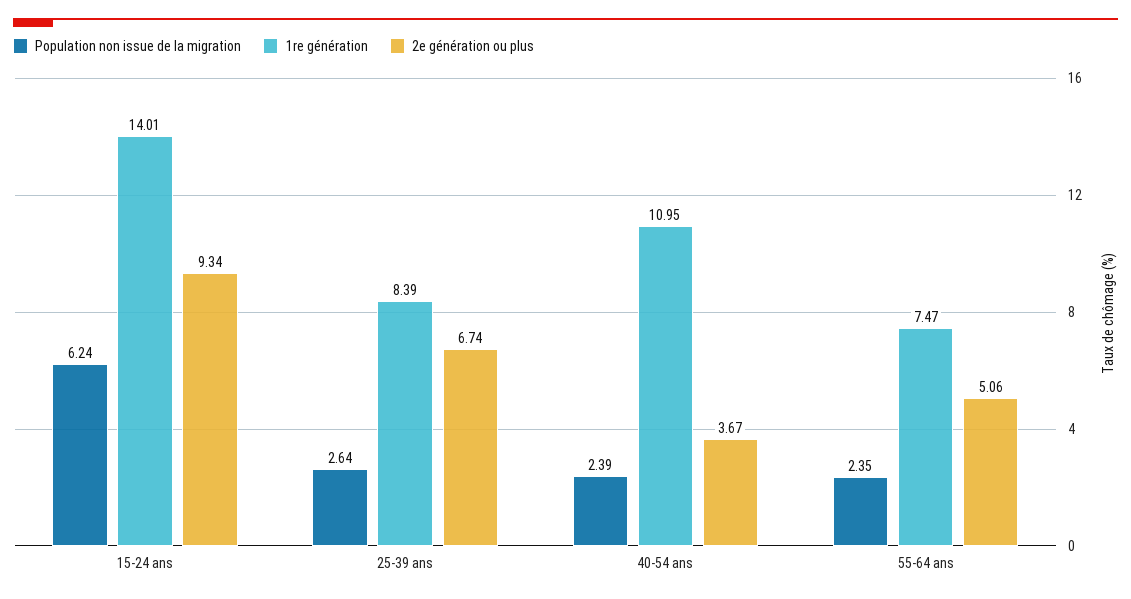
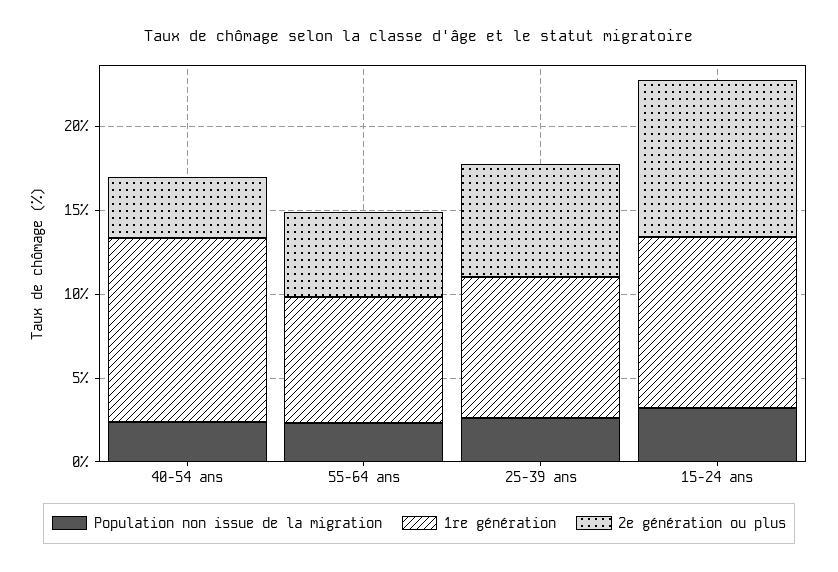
Population non issue de la migration, 15-24 ans: 6.24 -> 3
1re génération, 15-24 ans: 14.01 -> 10

